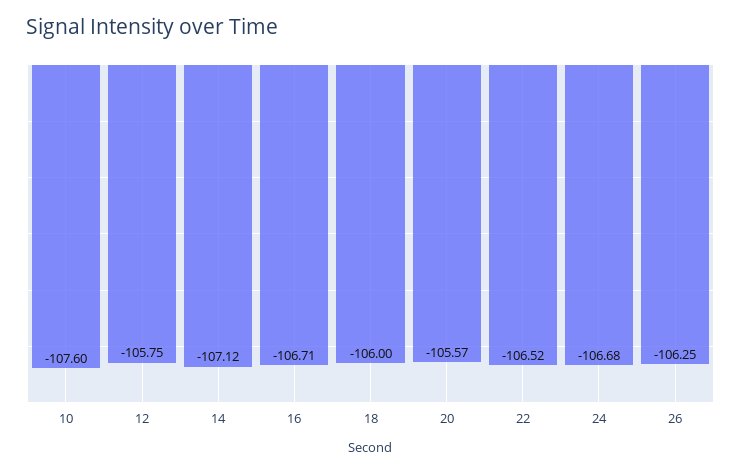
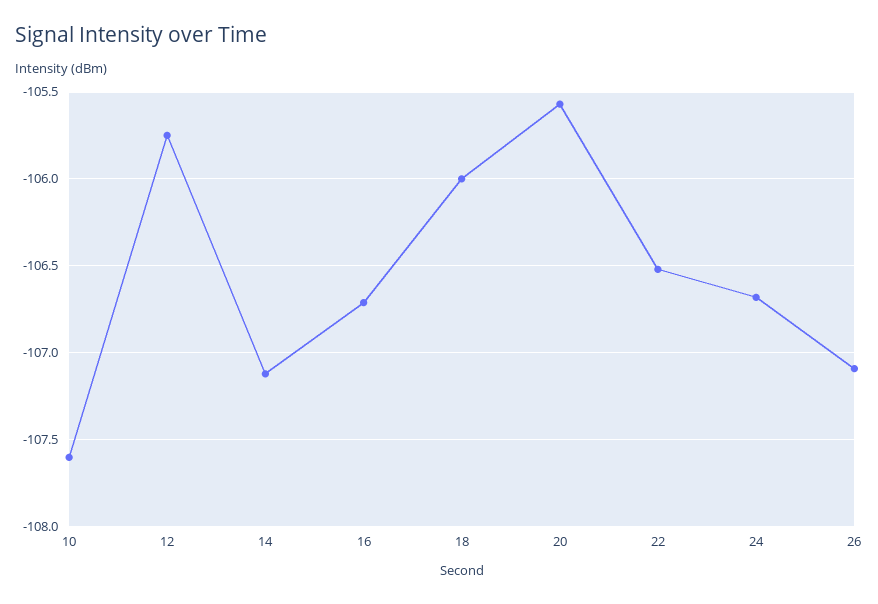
26: -106.25 -> -107.1

